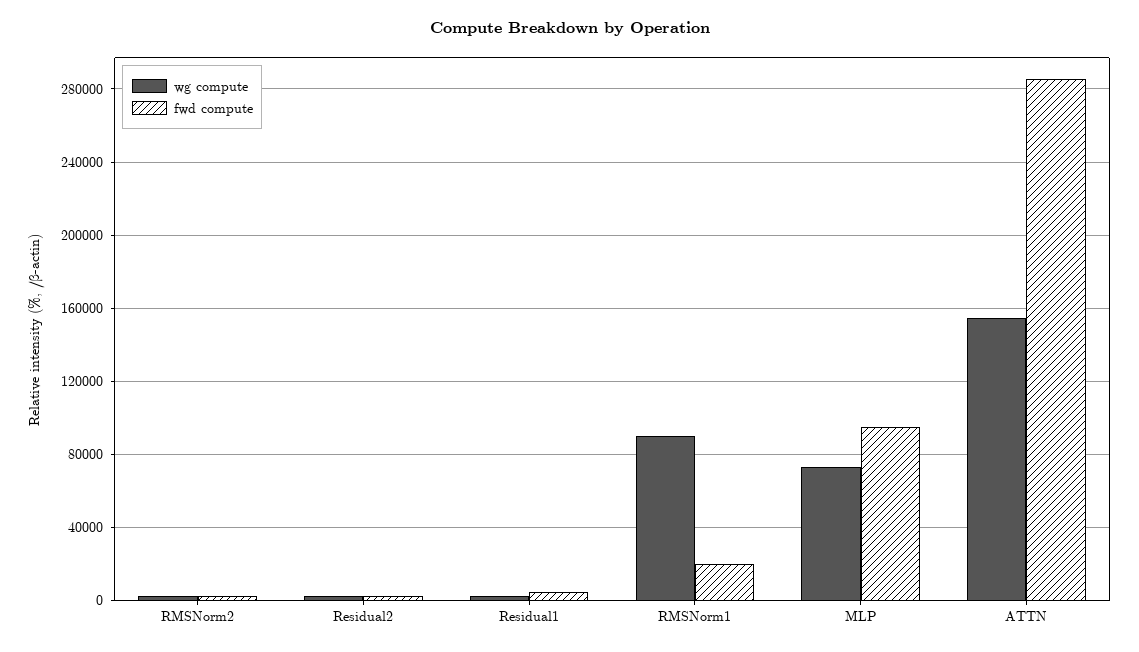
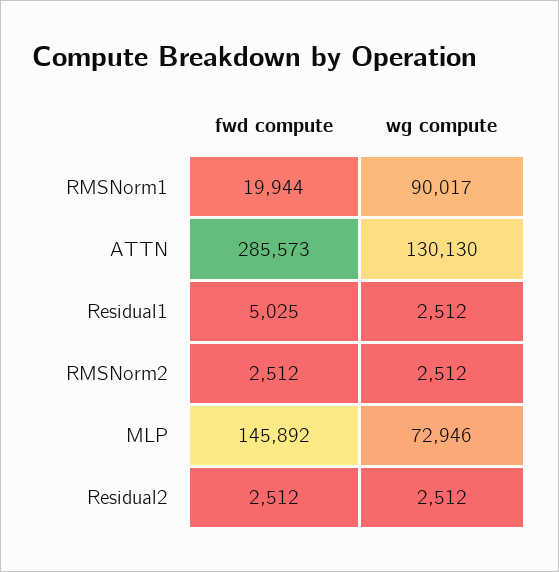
fwd compute, MLP: 95000 -> 145892
wg compute, ATTN: 155000 -> 130130

